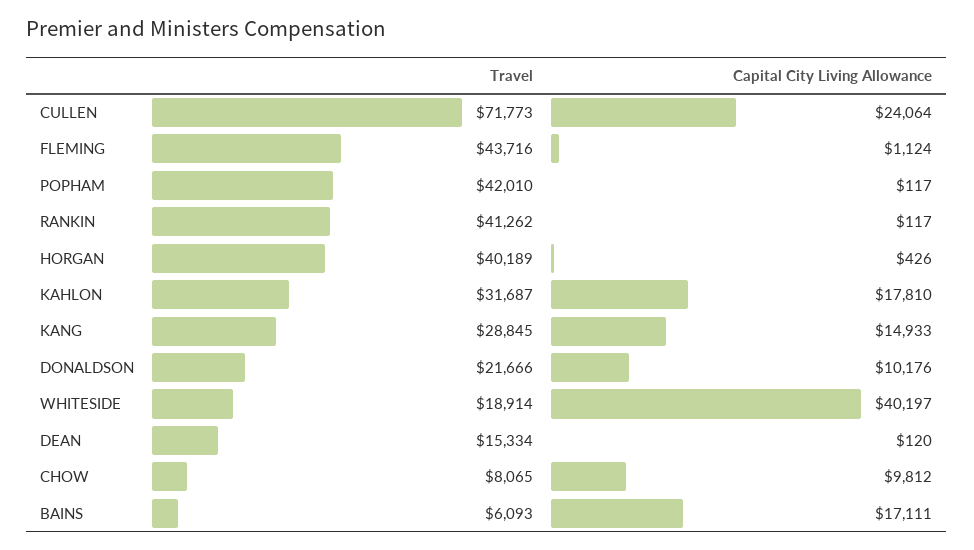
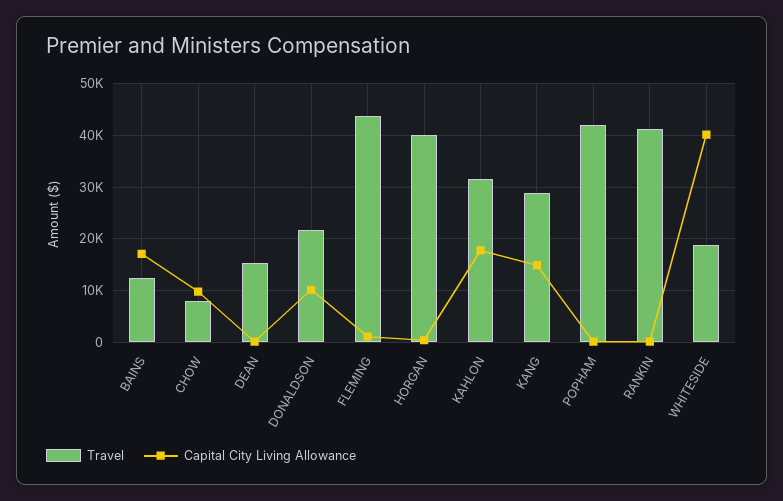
Travel, CULLEN: 71773 -> none
Capital City Living Allowance, CULLEN: 24064 -> none
Travel, BAINS: 6093 -> 12000

